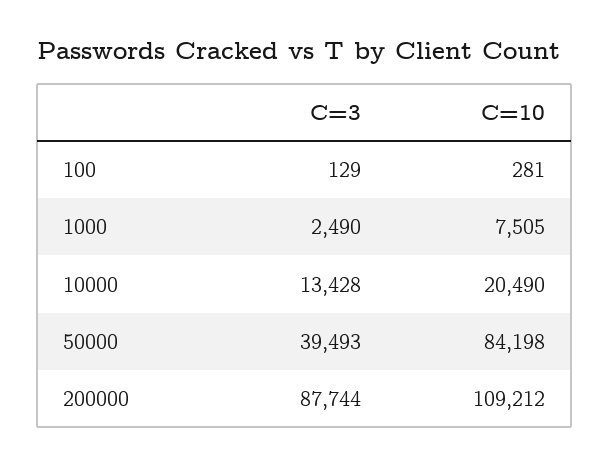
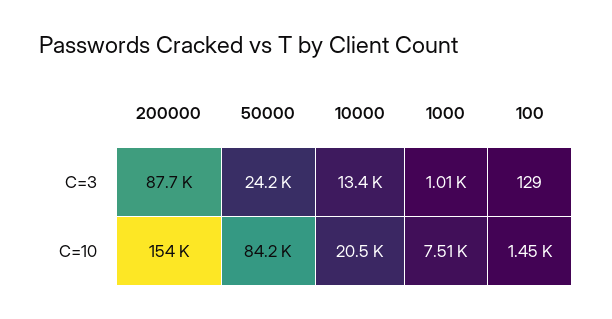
C=10, 100: 281 -> 1450
C=3, 1000: 2490 -> 1010
C=3, 50000: 39493 -> 24200
C=10, 200000: 109212 -> 154000

